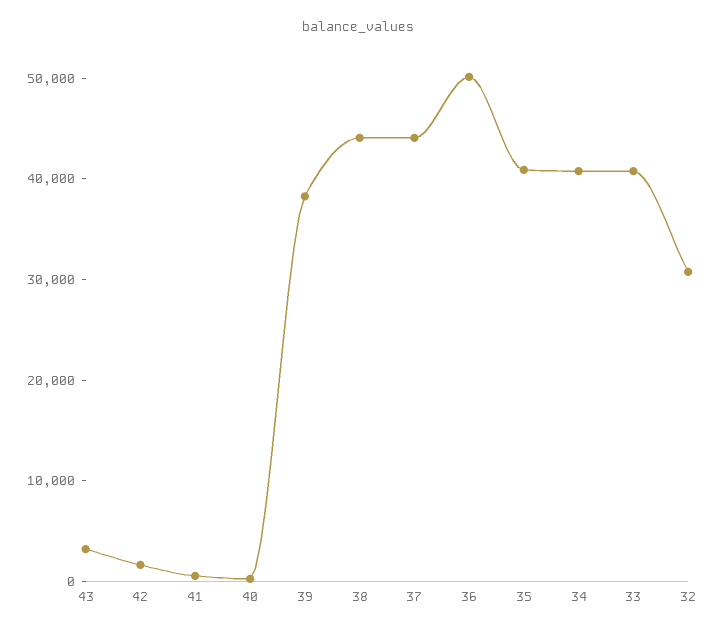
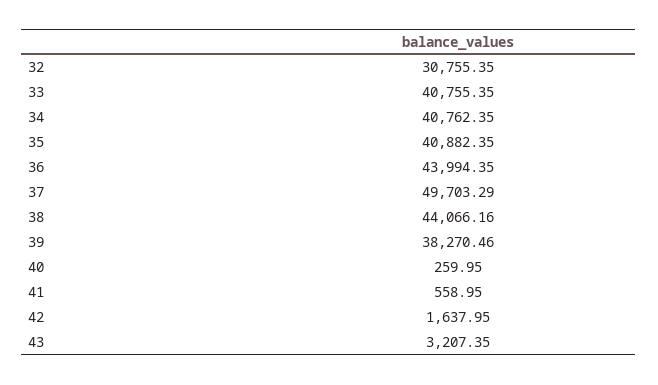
37: 44000 -> 49703.29
36: 50000 -> 43994.35

